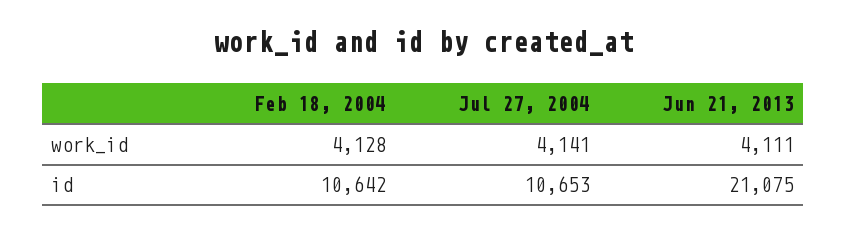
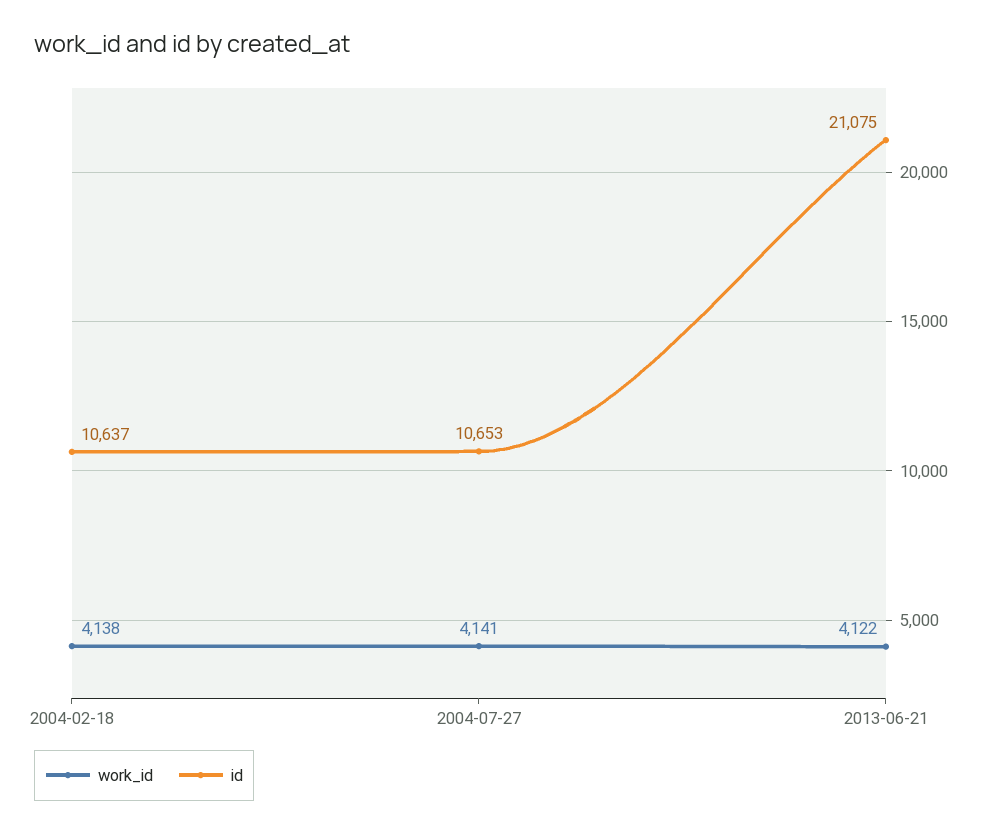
work_id, Feb 18, 2004: 4128 -> 4138
work_id, Jun 21, 2013: 4111 -> 4122
id, Feb 18, 2004: 10642 -> 10637

